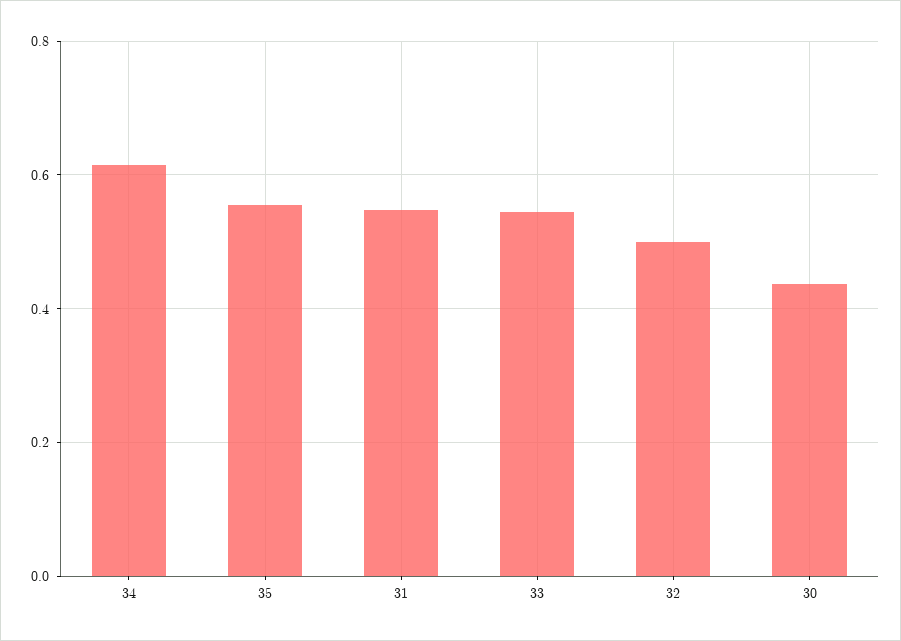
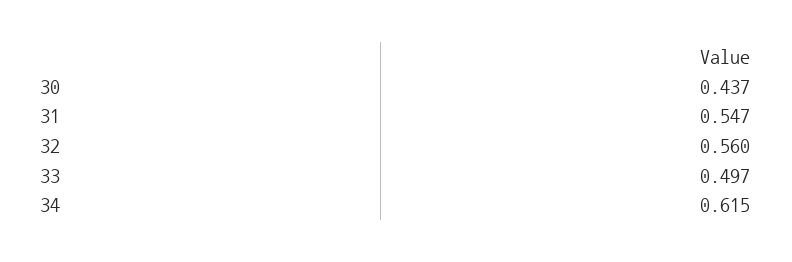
35: 0.56 -> none
33: 0.54 -> 0.497
32: 0.5 -> 0.56

